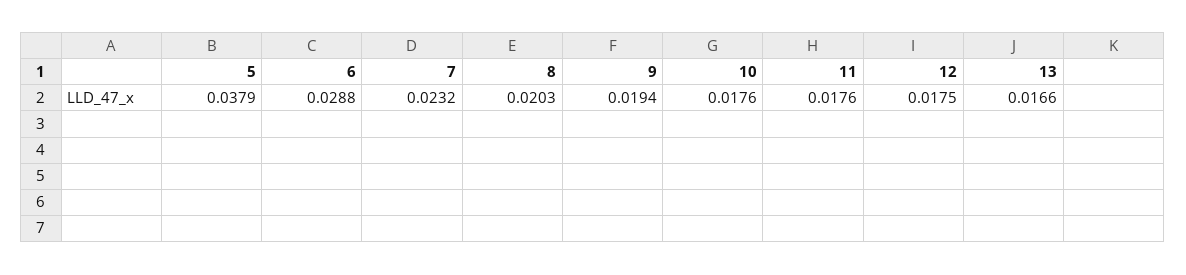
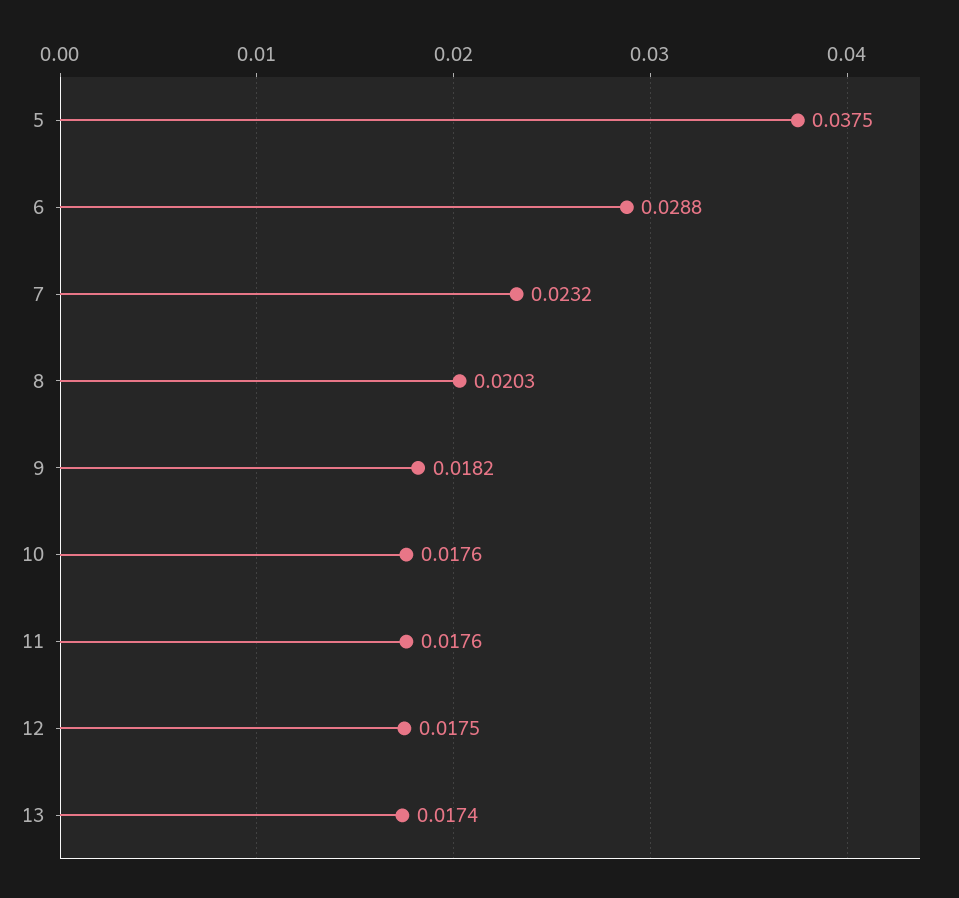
5: 0.0379 -> 0.0375
9: 0.0194 -> 0.0182
13: 0.0166 -> 0.0174

